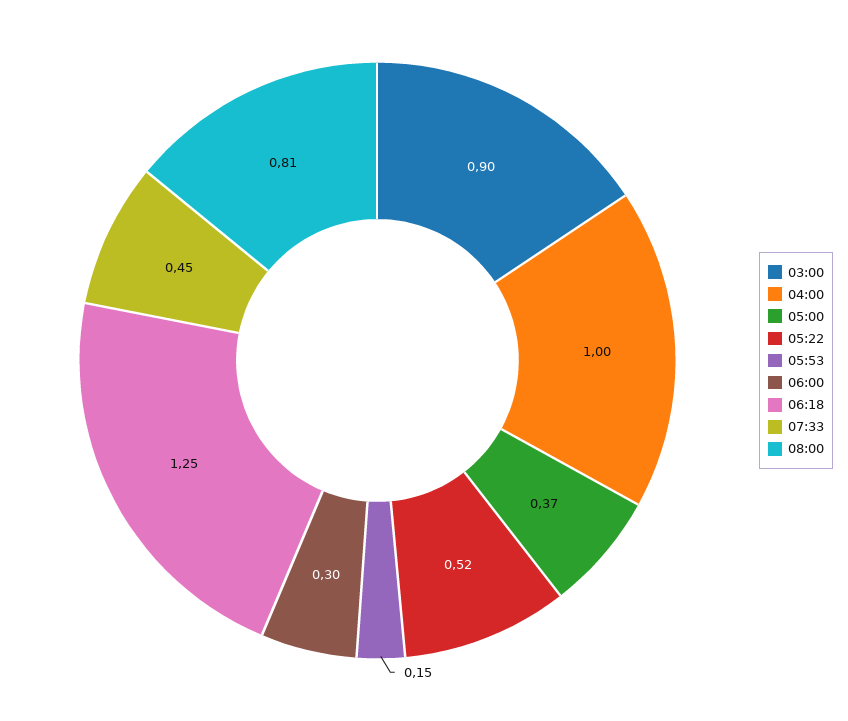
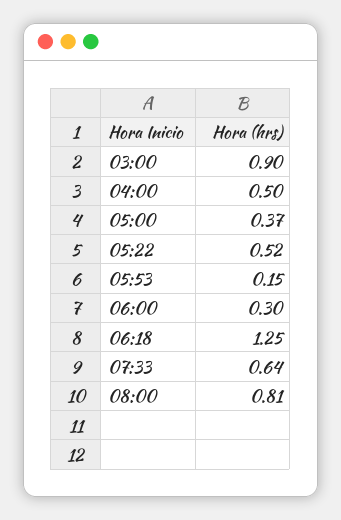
04:00: 1 -> 0.5
07:33: 0.45 -> 0.64

